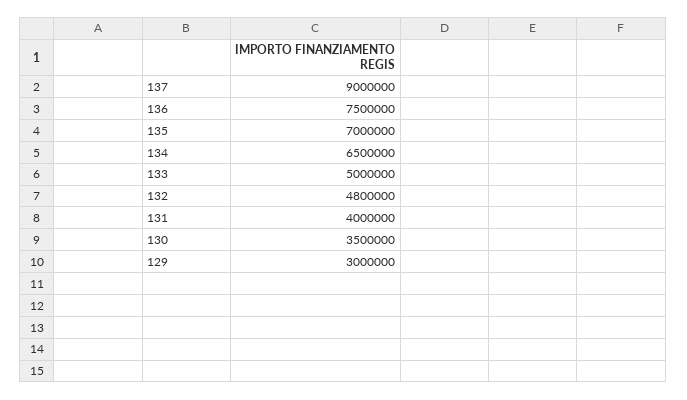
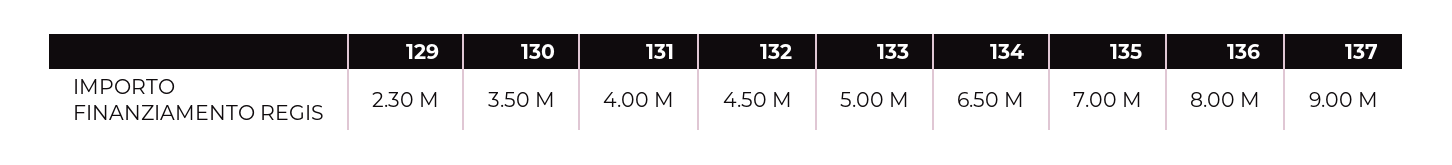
136: 7500000 -> 8000000
132: 4800000 -> 4500000
129: 3000000 -> 2300000

